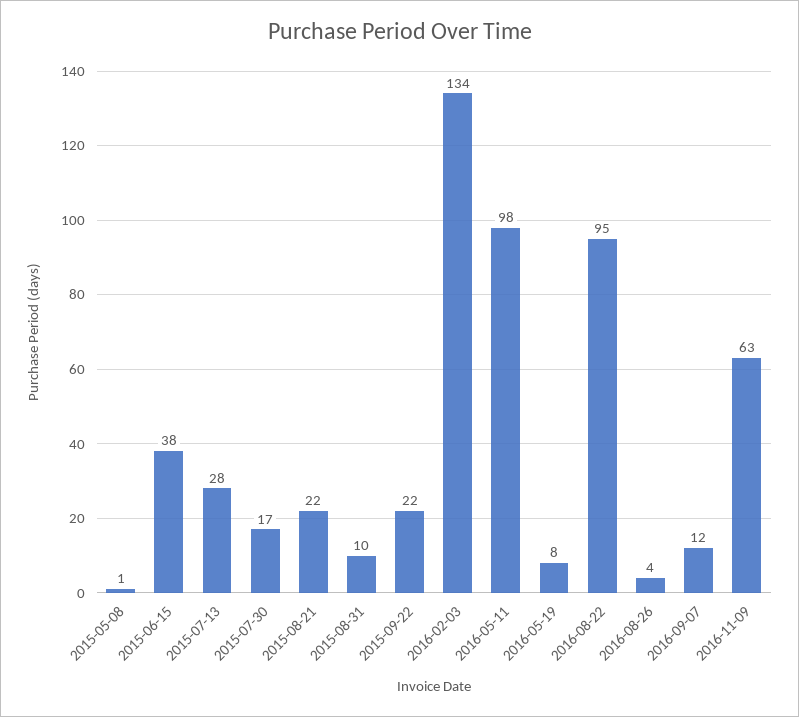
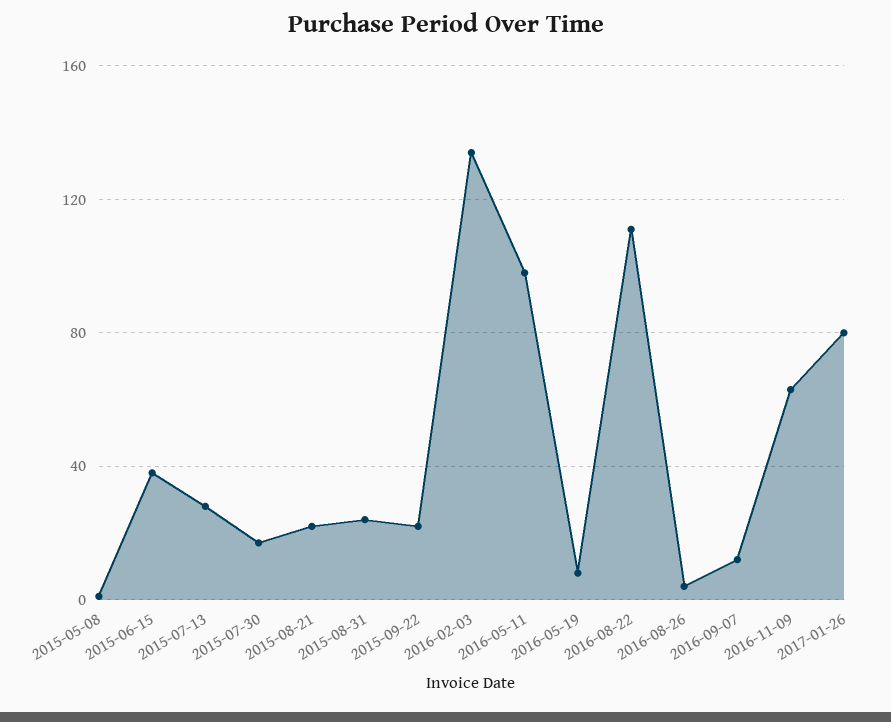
2015-08-31: 10 -> 25
2016-08-22: 95 -> 110
2017-01-26: none -> 80

